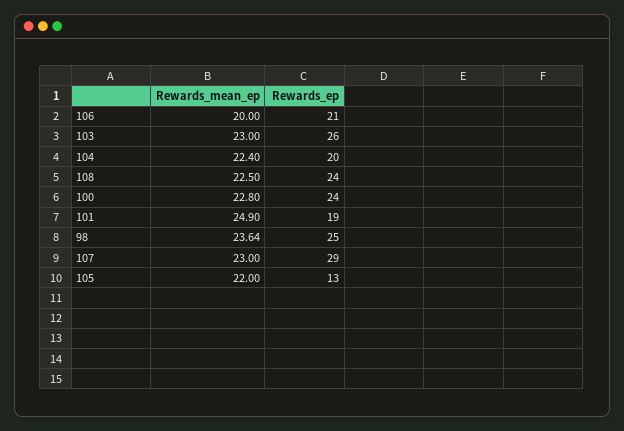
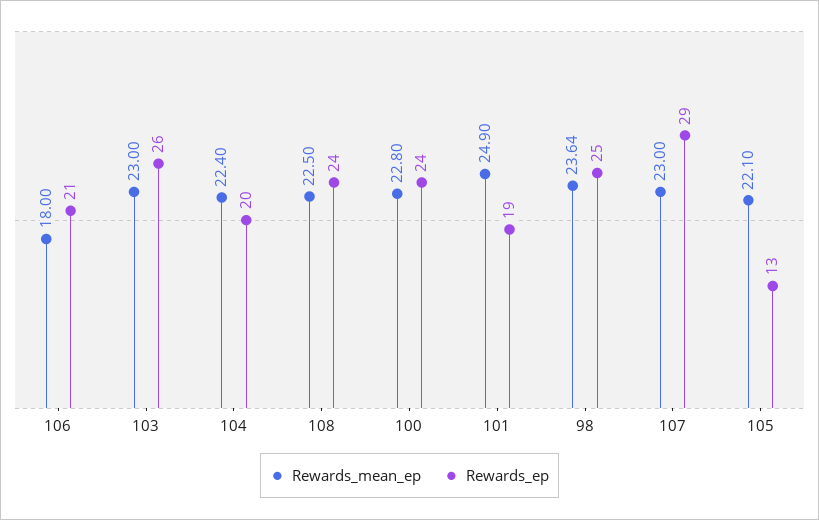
Rewards_mean_ep, 106: 20 -> 18
Rewards_mean_ep, 105: 22 -> 22.1

